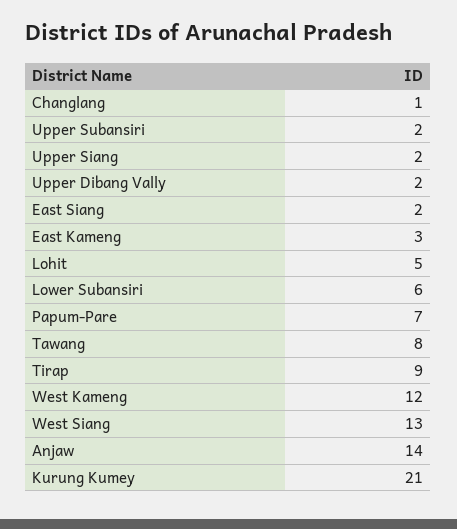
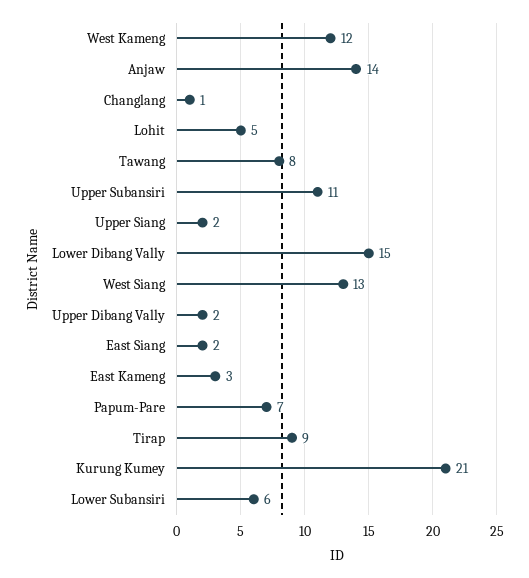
Upper Subansiri: 2 -> 11
Lower Dibang Vally: none -> 15

